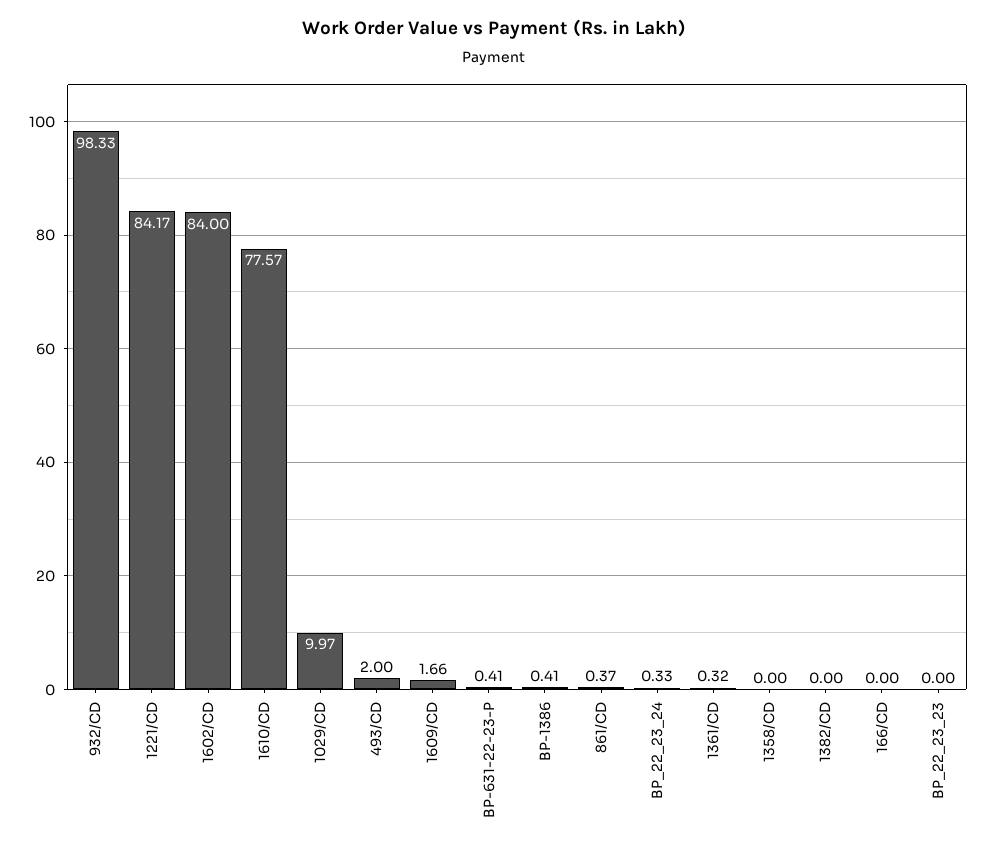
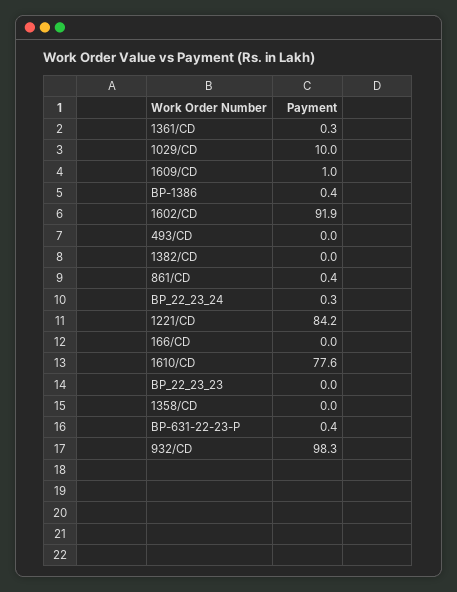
1602/CD: 84 -> 91.9
493/CD: 2 -> 0
1609/CD: 1.66 -> 1

